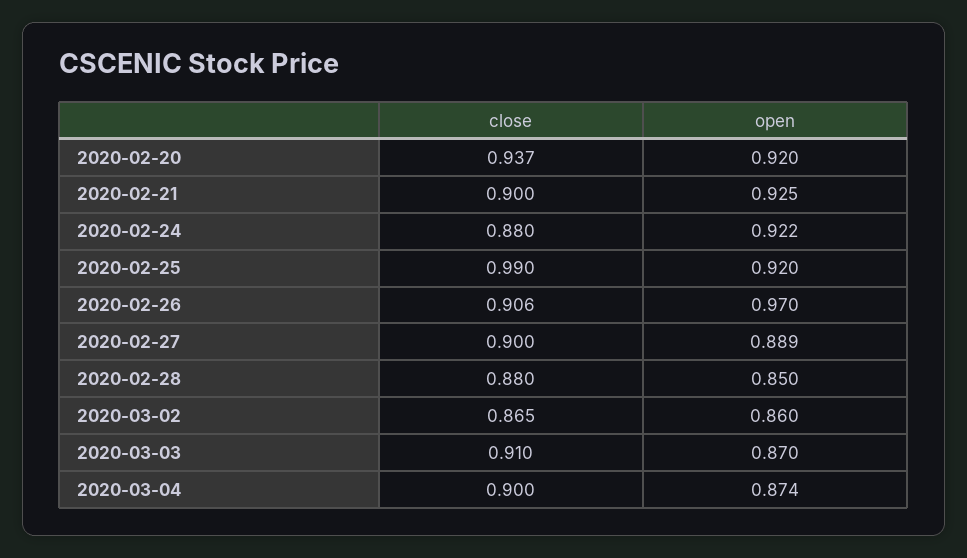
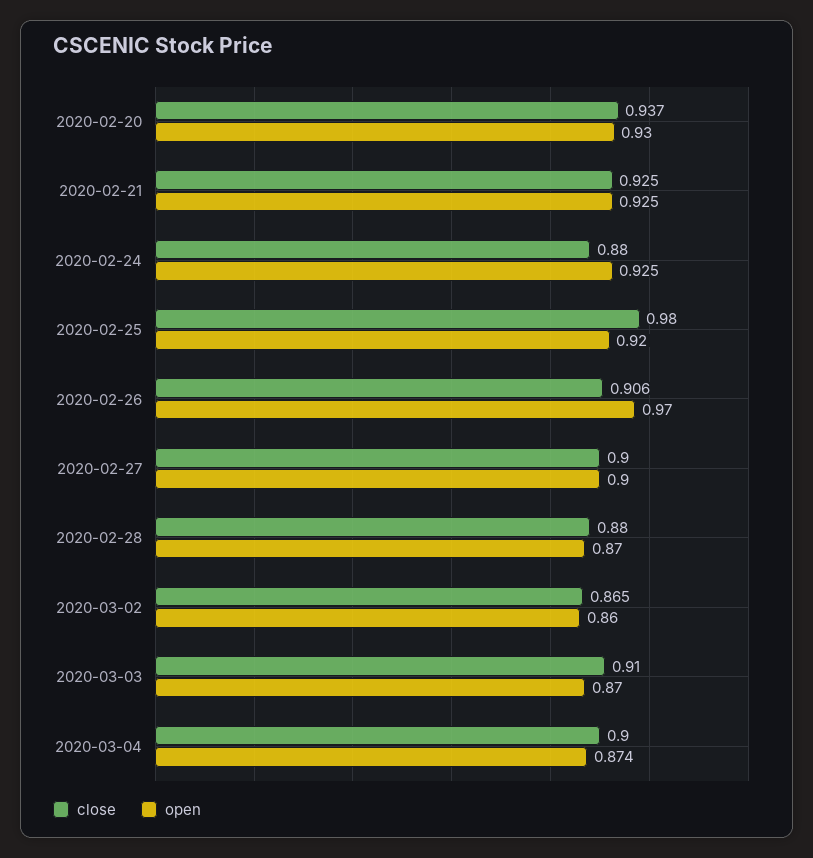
open, 2020-02-20: 0.92 -> 0.93
close, 2020-02-21: 0.9 -> 0.925
open, 2020-02-24: 0.922 -> 0.925
close, 2020-02-25: 0.99 -> 0.98
open, 2020-02-27: 0.889 -> 0.9
open, 2020-02-28: 0.85 -> 0.87

